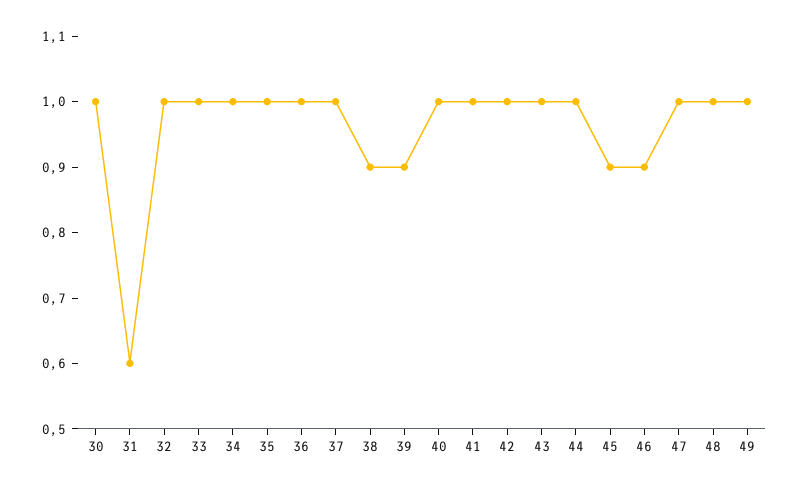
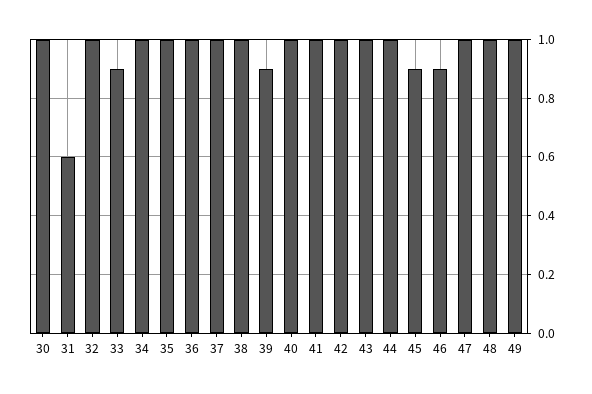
33: 1 -> 0.9
38: 0.9 -> 1

